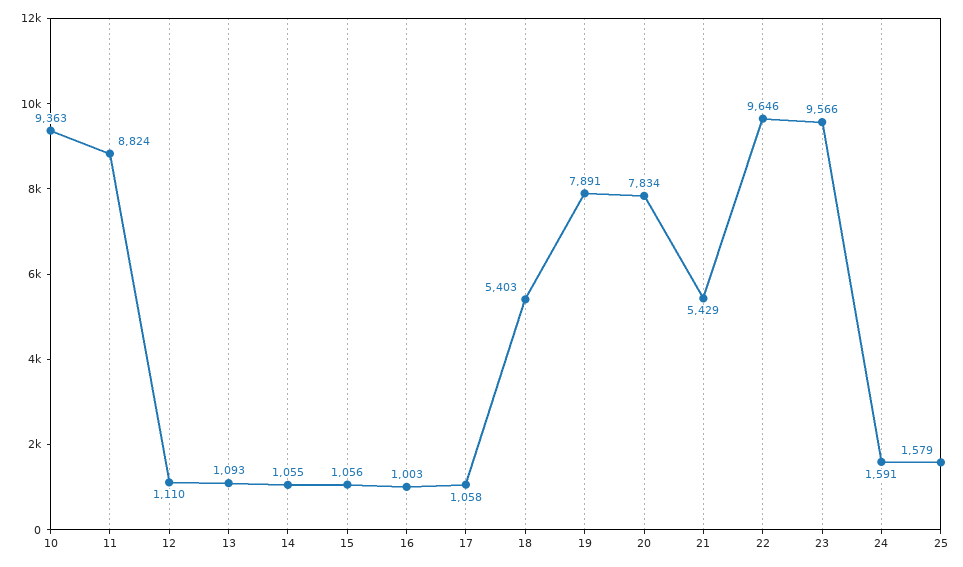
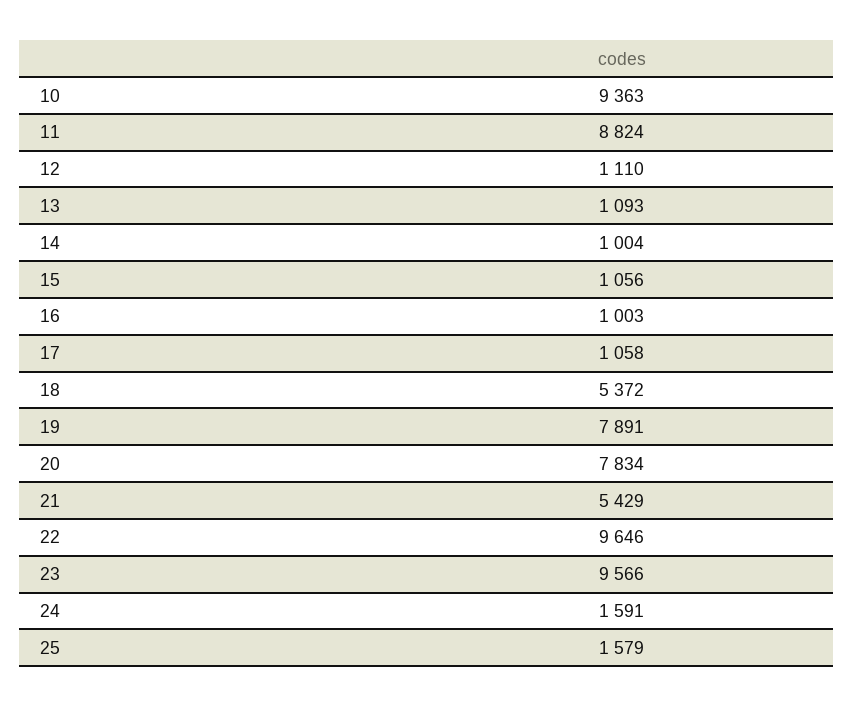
14: 1055 -> 1004
18: 5403 -> 5372

